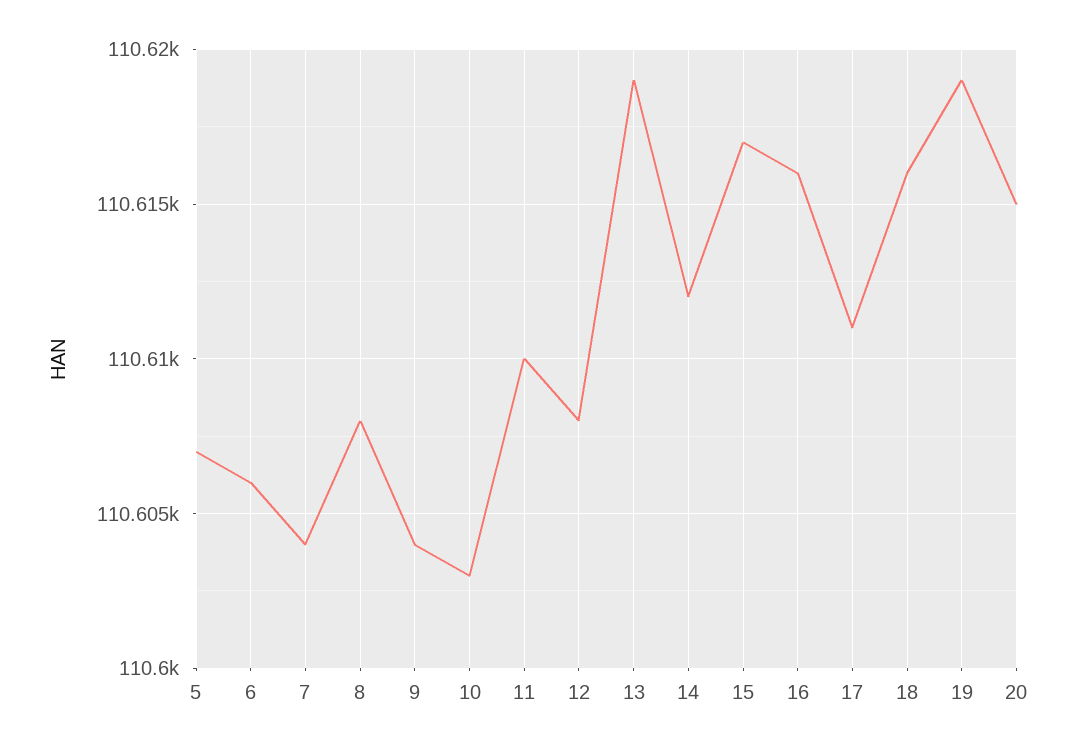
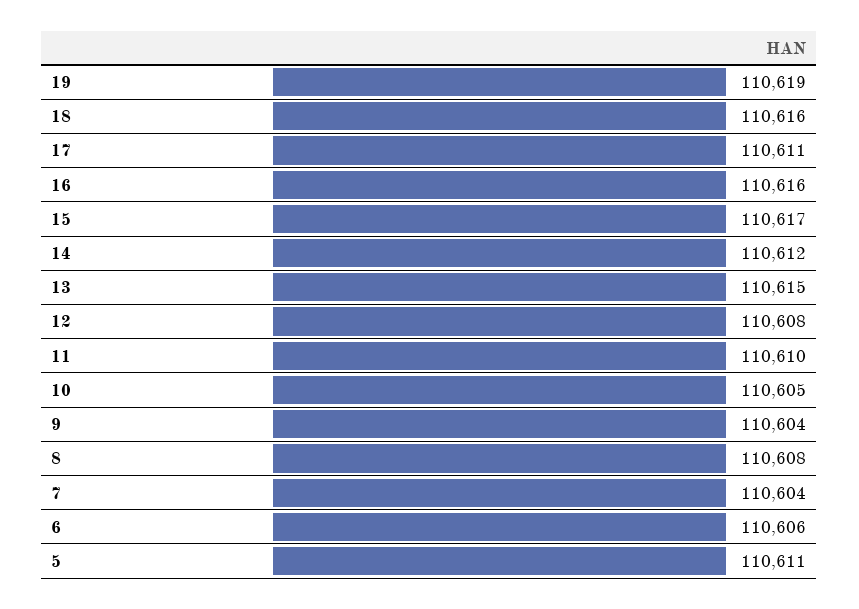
5: 110607 -> 110611
10: 110603 -> 110605
13: 110619 -> 110615
20: 110615 -> none

